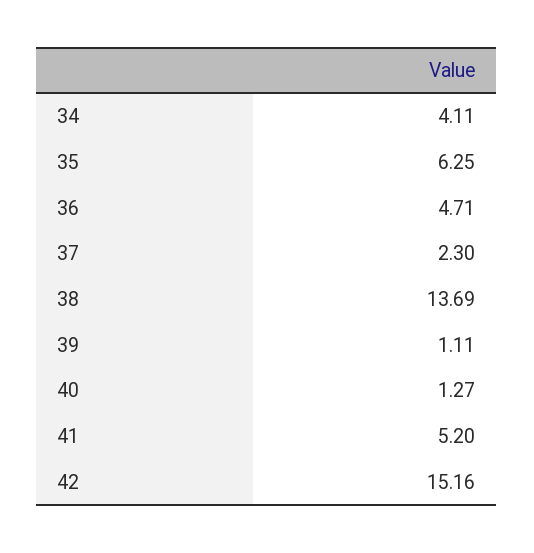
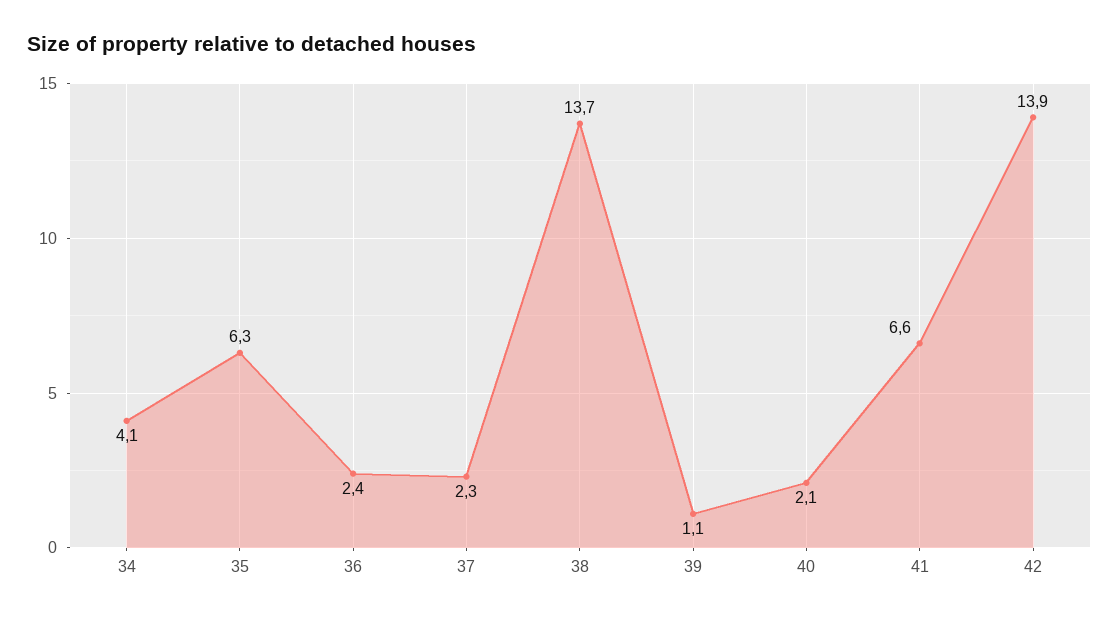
36: 4.71 -> 2.4
40: 1.27 -> 2.1
41: 5.2 -> 6.6
42: 15.16 -> 13.9

